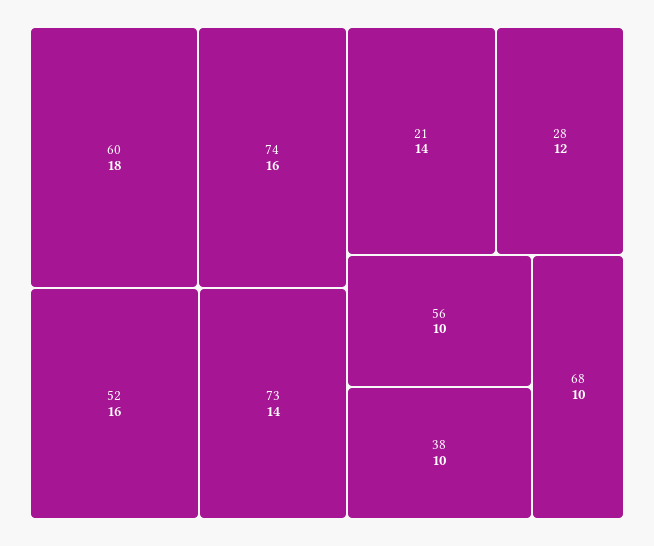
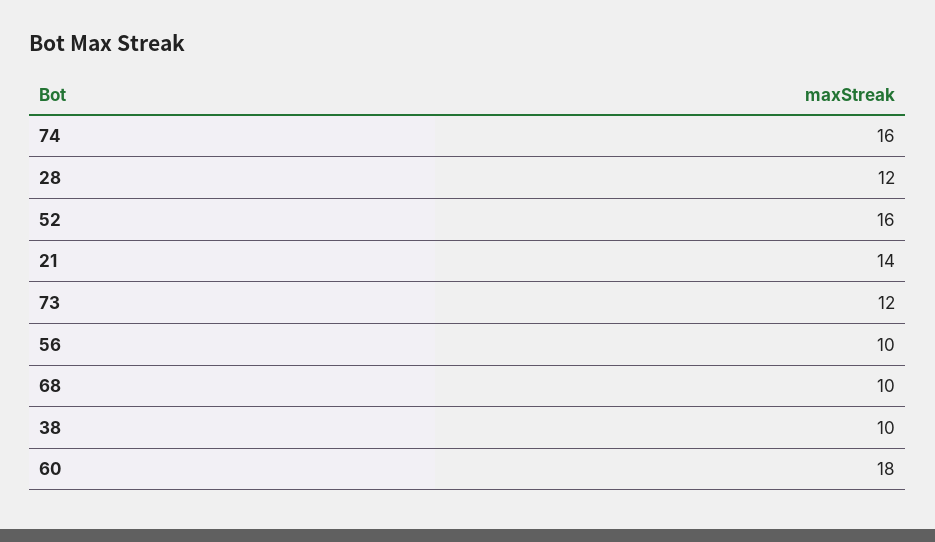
73: 14 -> 12

